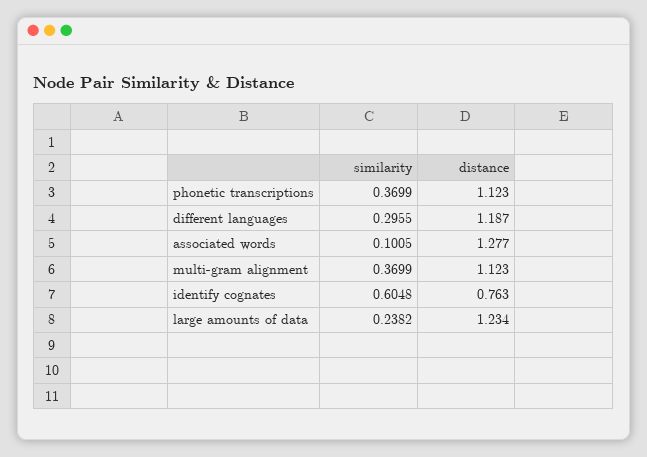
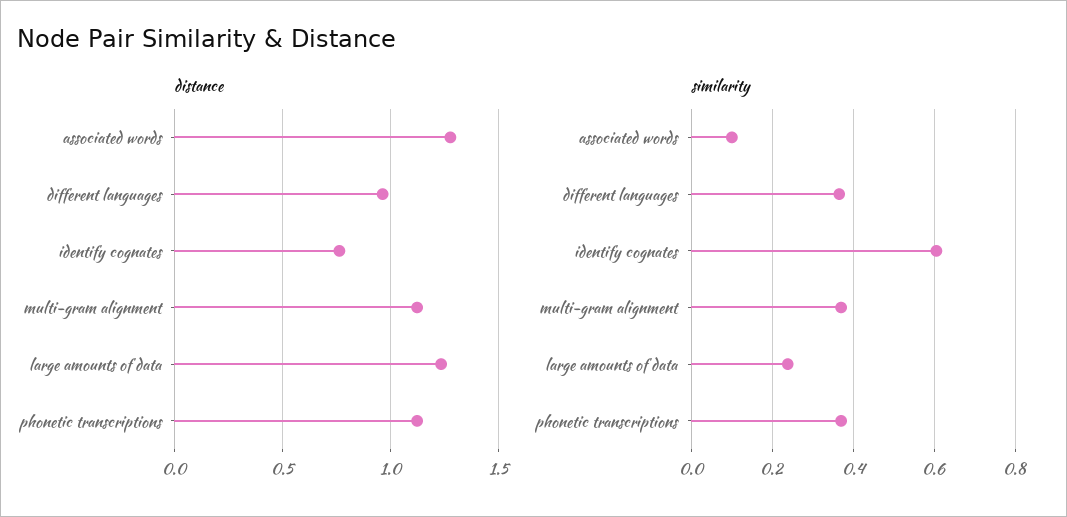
similarity, different languages: 0.2955 -> 0.36
distance, different languages: 1.187 -> 0.95

